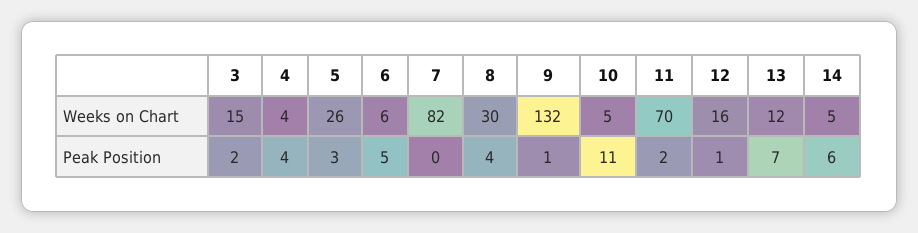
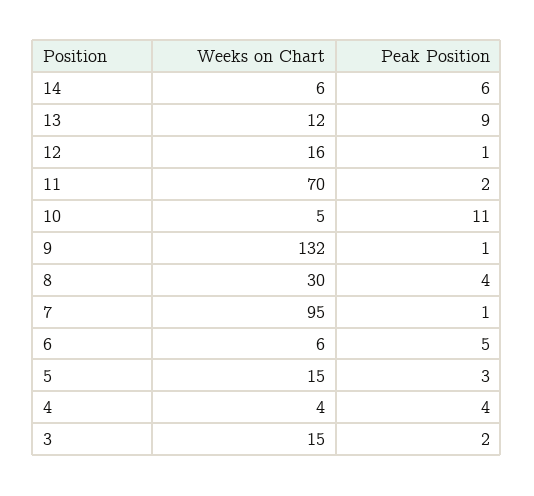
5, Weeks on Chart: 26 -> 15
7, Weeks on Chart: 82 -> 95
14, Weeks on Chart: 5 -> 6
7, Peak Position: 0 -> 1
13, Peak Position: 7 -> 9

